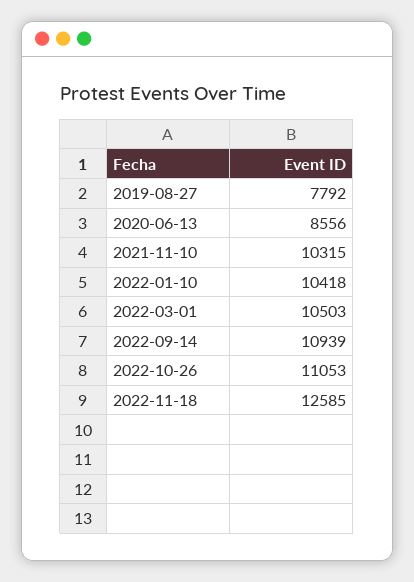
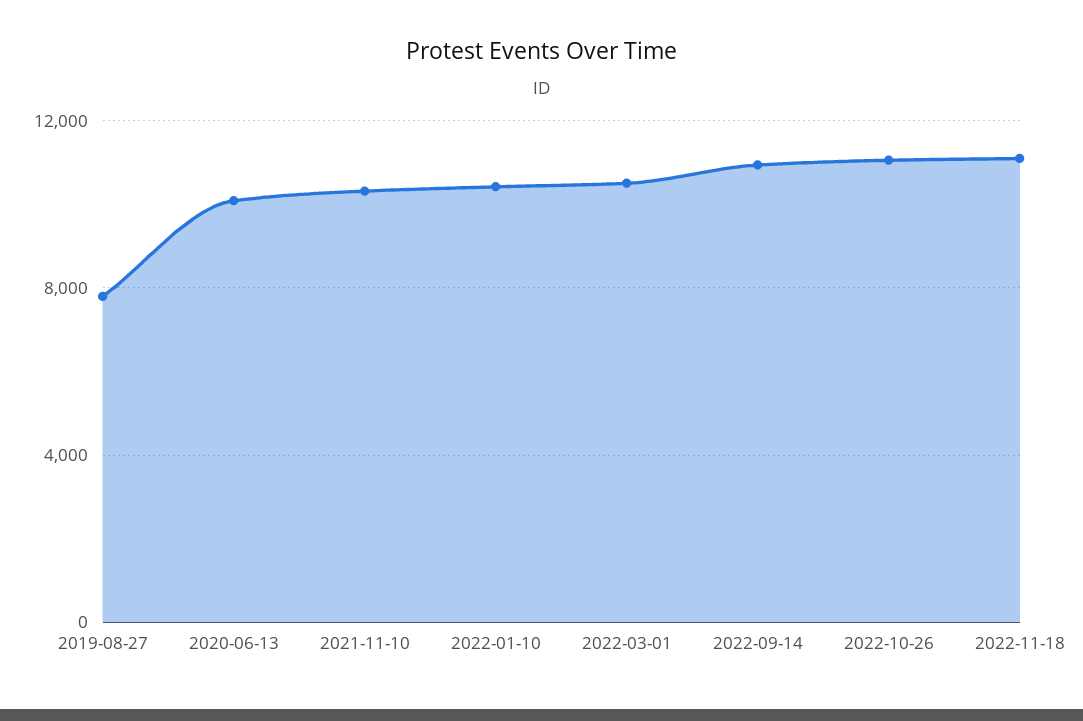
2020-06-13: 8556 -> 10000
2022-11-18: 12585 -> 11000

